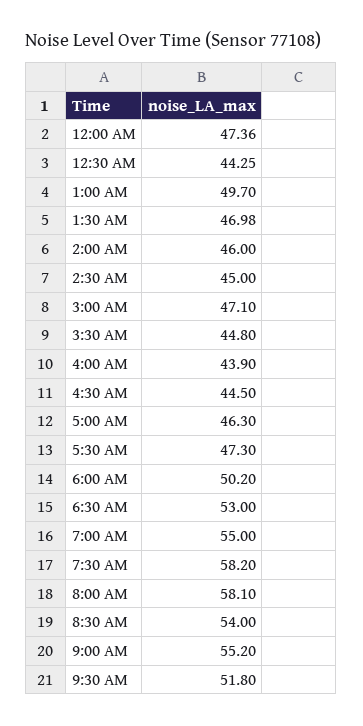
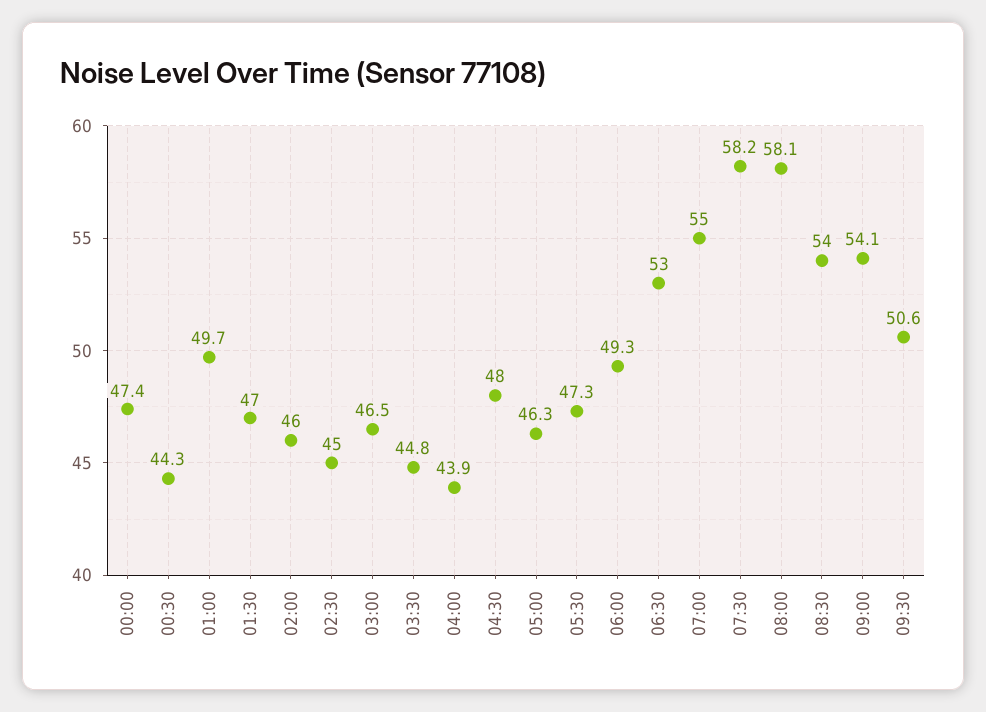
3:00 AM: 47.1 -> 46.5
4:30 AM: 44.5 -> 48
6:00 AM: 50.2 -> 49.3
9:00 AM: 55.2 -> 54.1
9:30 AM: 51.8 -> 50.6

